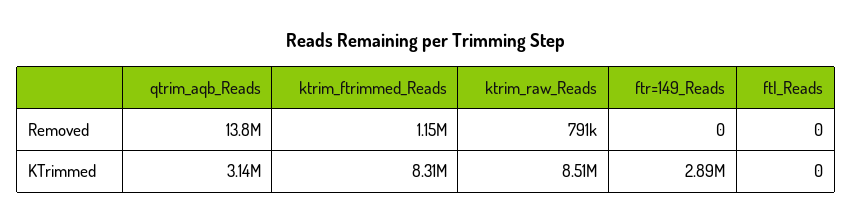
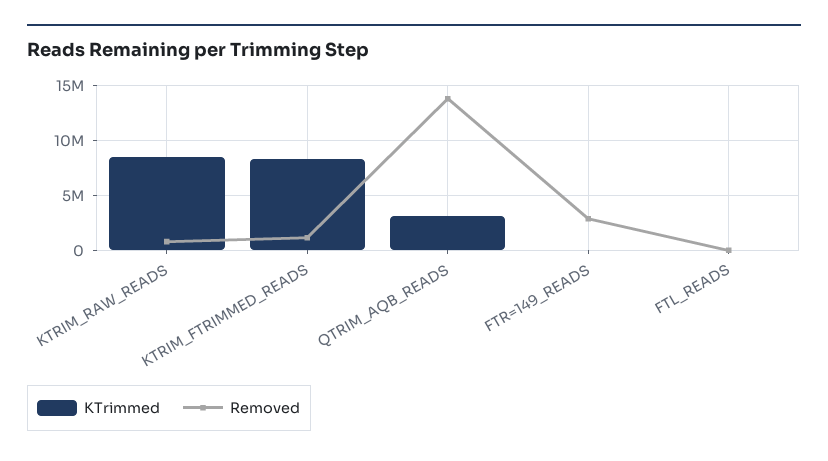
Removed, ftr=149_Reads: 0 -> 3000000
KTrimmed, ftr=149_Reads: 2890000 -> 0

